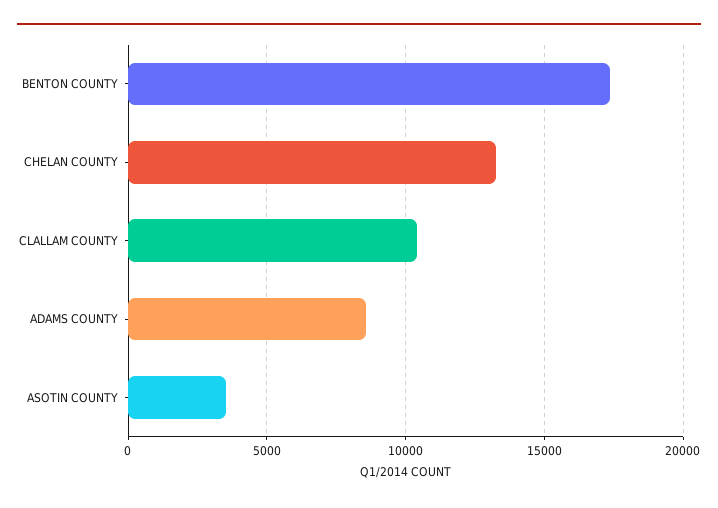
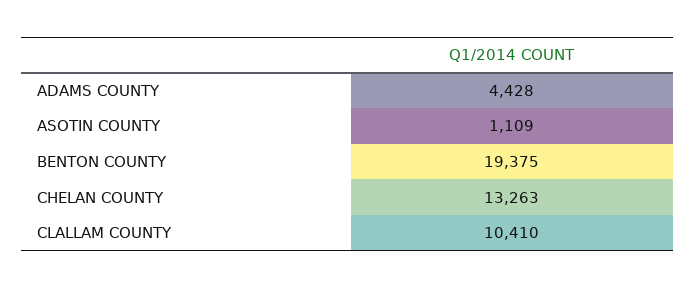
BENTON COUNTY: 17500 -> 19375
ADAMS COUNTY: 8500 -> 4428
ASOTIN COUNTY: 3500 -> 1109

